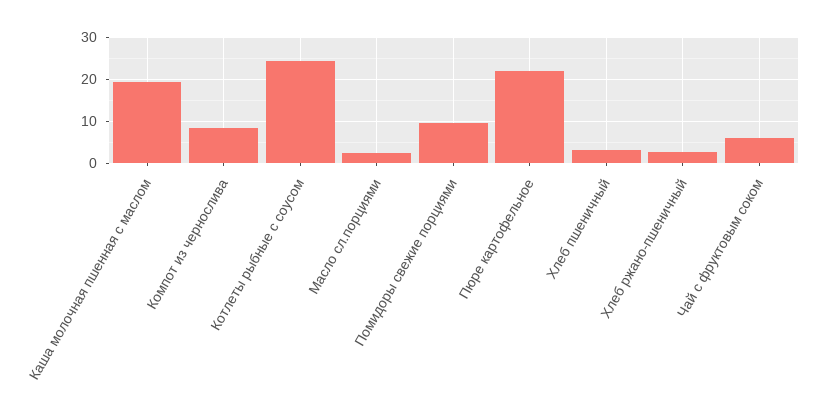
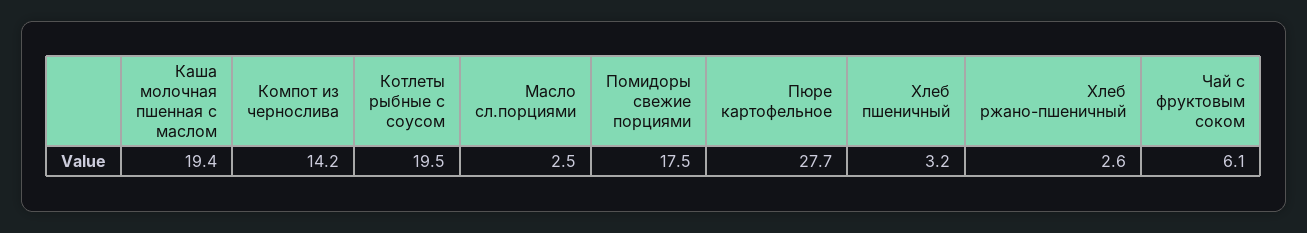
Компот из чернослива: 8 -> 14.2
Котлеты рыбные с соусом: 24 -> 19.5
Помидоры свежие порциями: 10 -> 17.5
Пюре картофельное: 22 -> 27.7

